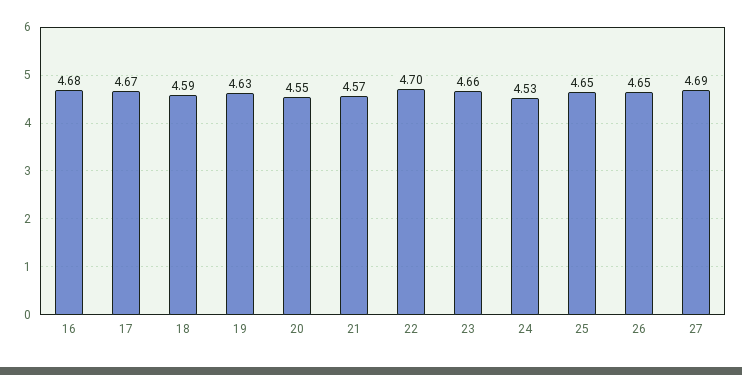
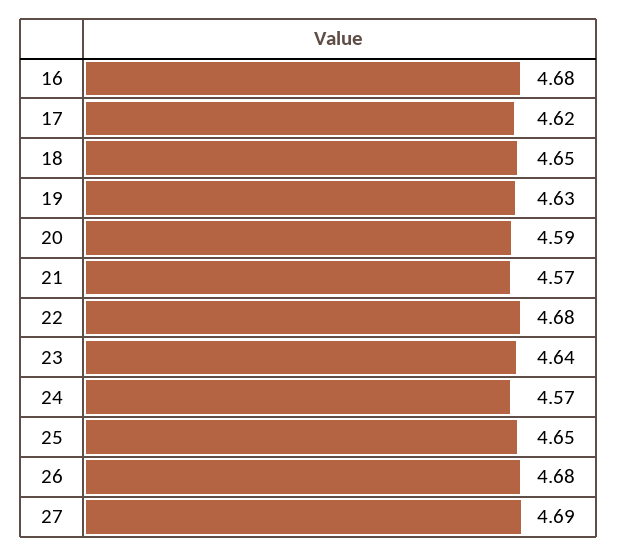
17: 4.67 -> 4.62
18: 4.59 -> 4.65
20: 4.55 -> 4.59
22: 4.7 -> 4.68
23: 4.66 -> 4.64
24: 4.53 -> 4.57
26: 4.65 -> 4.68

